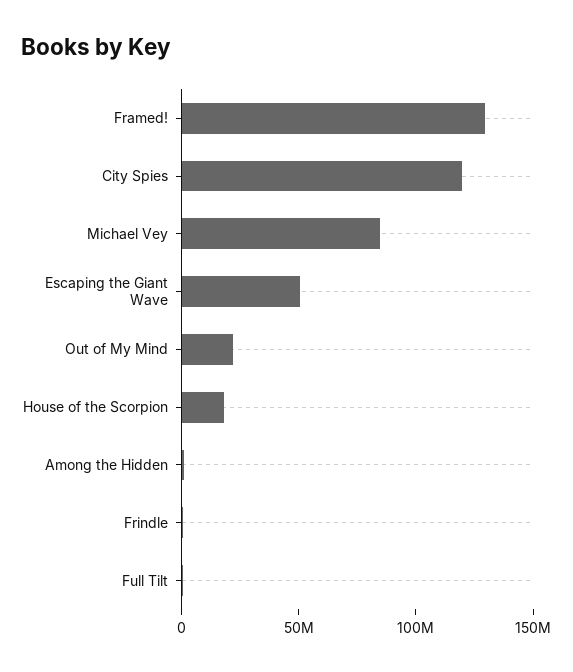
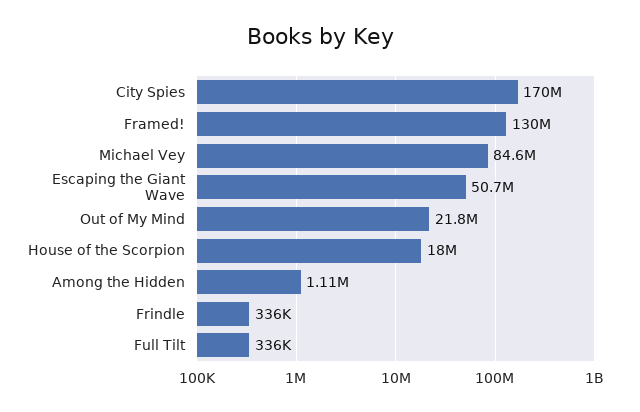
City Spies: 120000000 -> 170000000

